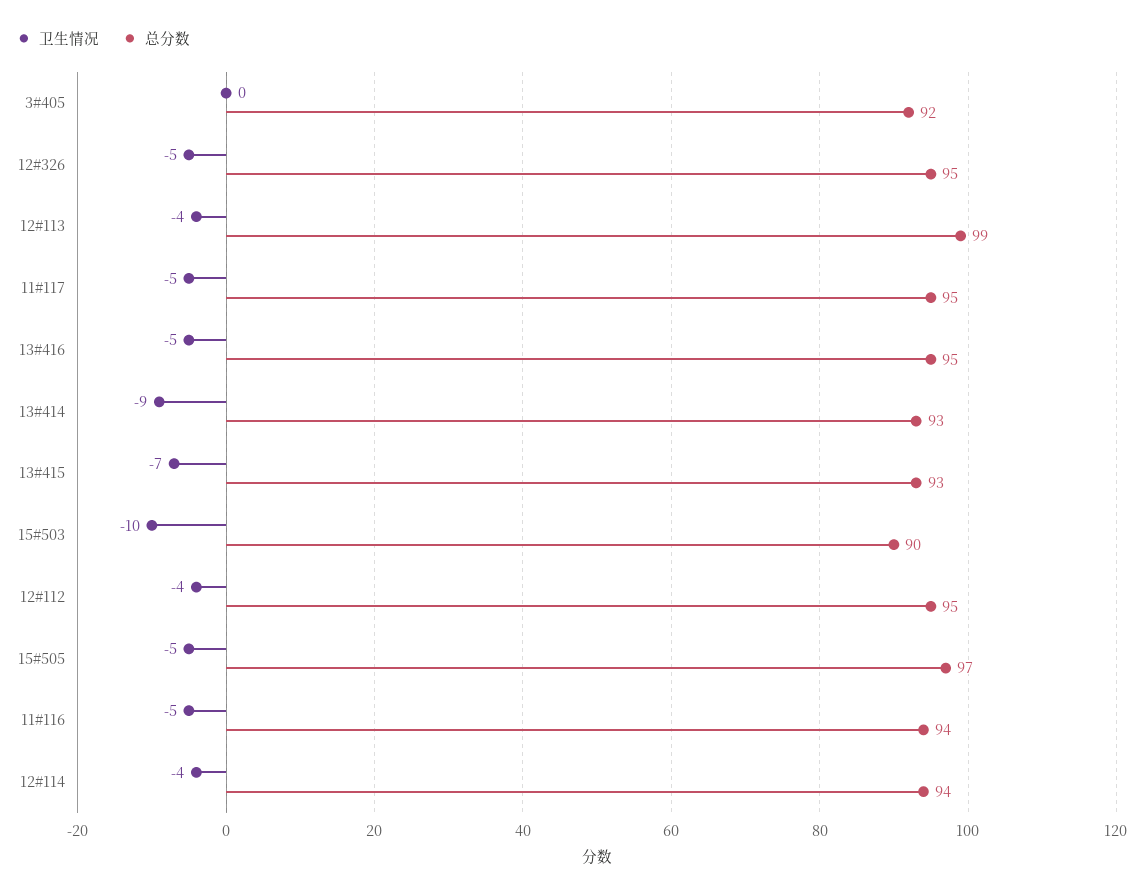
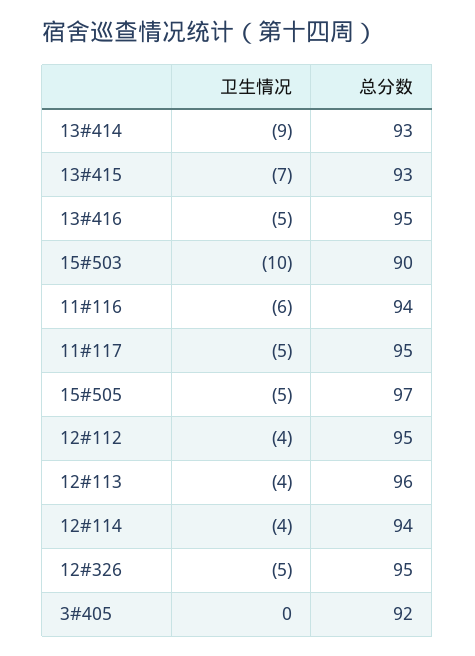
总分数, 12#113: 99 -> 96
卫生情况, 11#116: -5 -> -6

